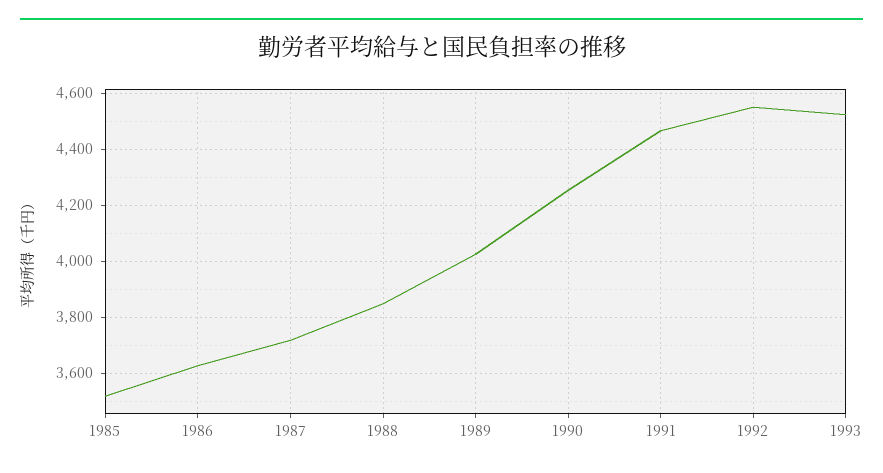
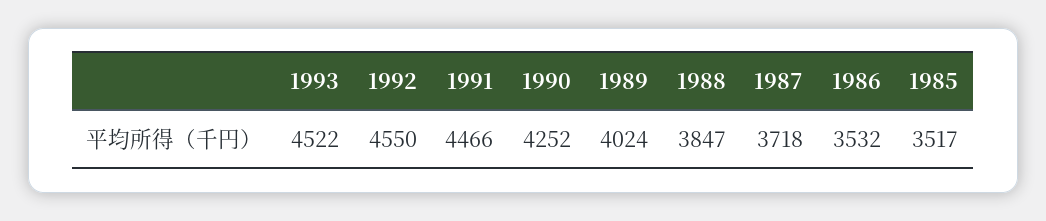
1986: 3625 -> 3532

